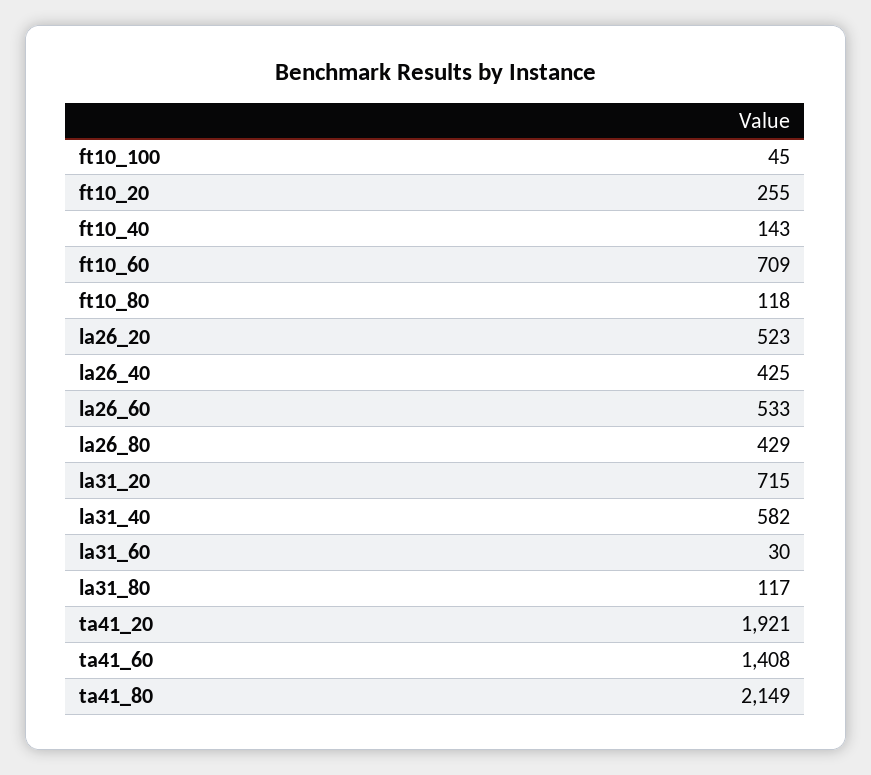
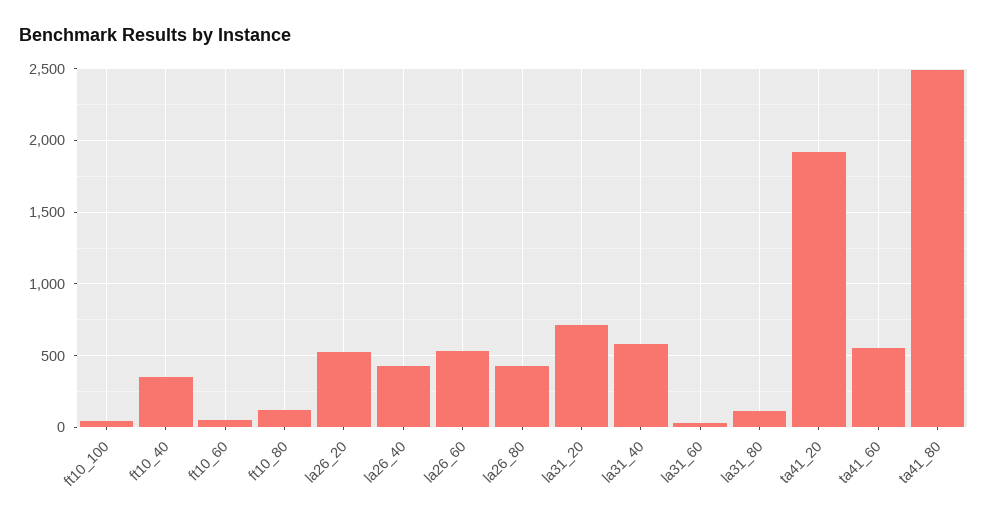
ft10_20: 255 -> none
ft10_40: 143 -> 350
ft10_60: 709 -> 50
ta41_60: 1408 -> 550
ta41_80: 2149 -> 2500

